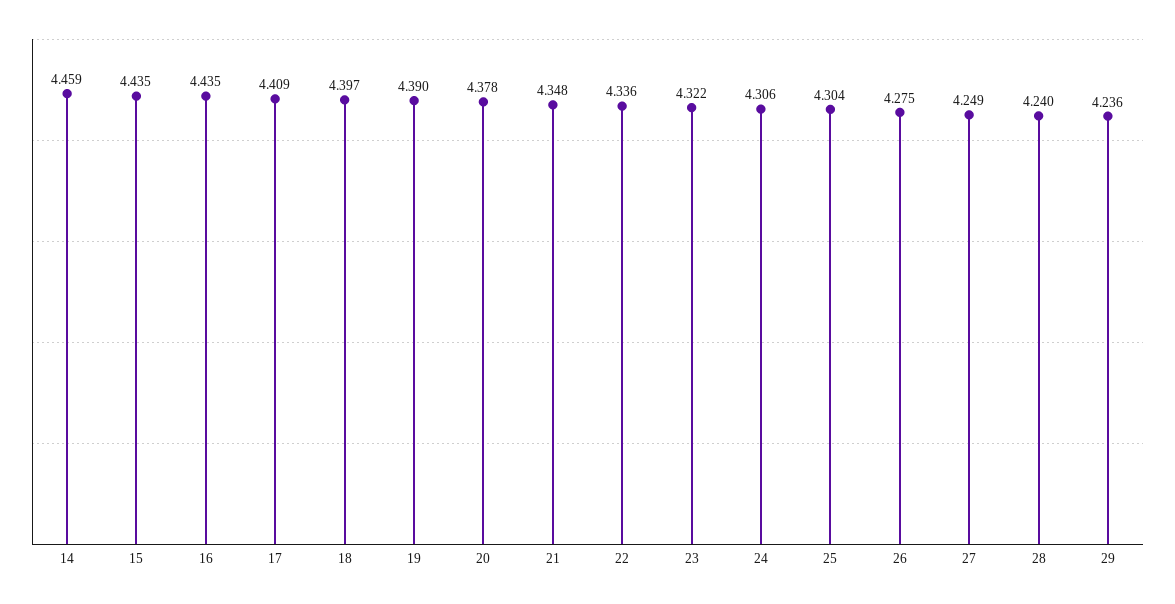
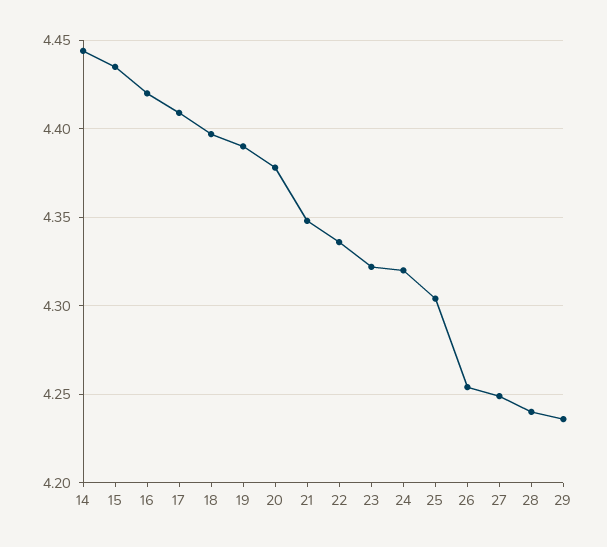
14: 4.459 -> 4.445
16: 4.435 -> 4.42
24: 4.306 -> 4.32
26: 4.275 -> 4.255

